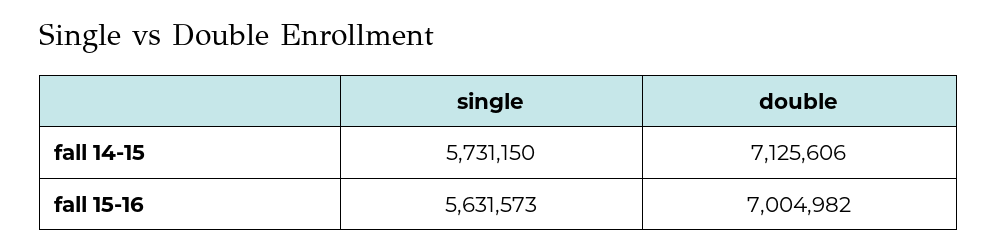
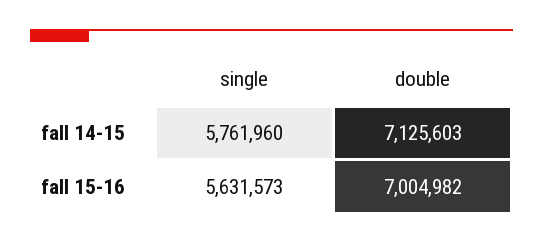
single, fall 14-15: 5731150 -> 5761960
double, fall 14-15: 7125606 -> 7125603

